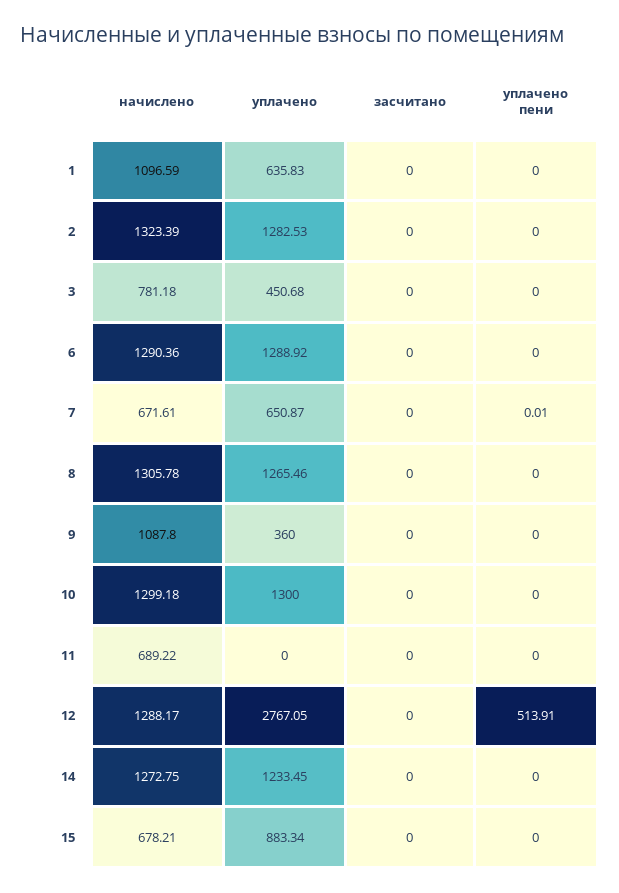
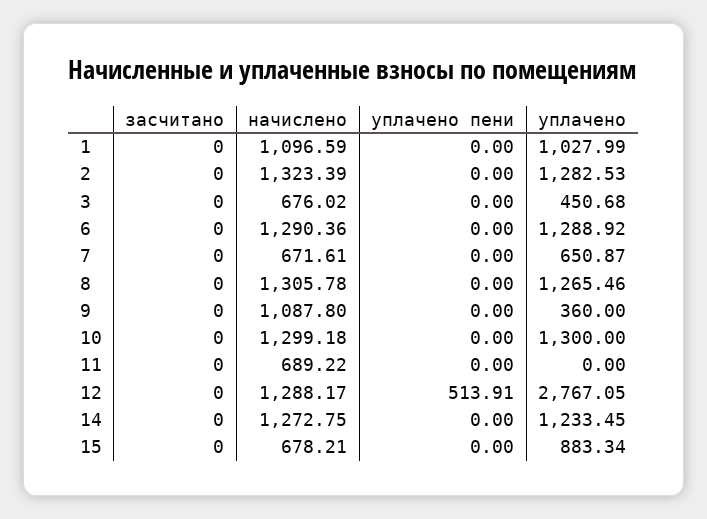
уплачено, 1: 635.83 -> 1027.99
начислено, 3: 781.18 -> 676.02
уплачено пени, 7: 0.01 -> 0

